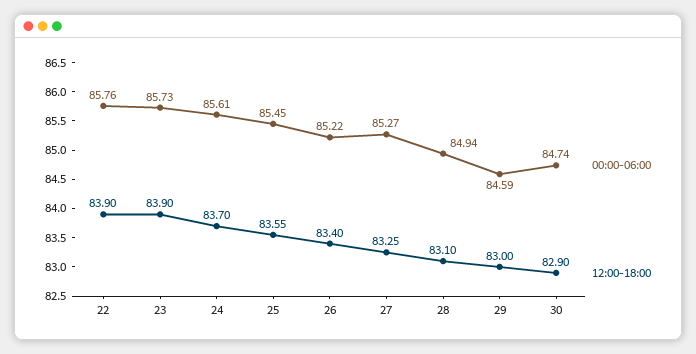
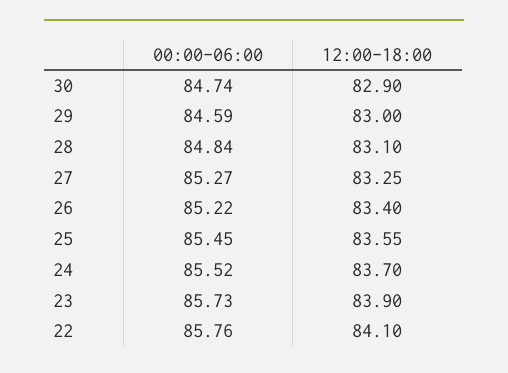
12:00-18:00, 22: 83.9 -> 84.1
00:00-06:00, 24: 85.61 -> 85.52
00:00-06:00, 28: 84.94 -> 84.84

